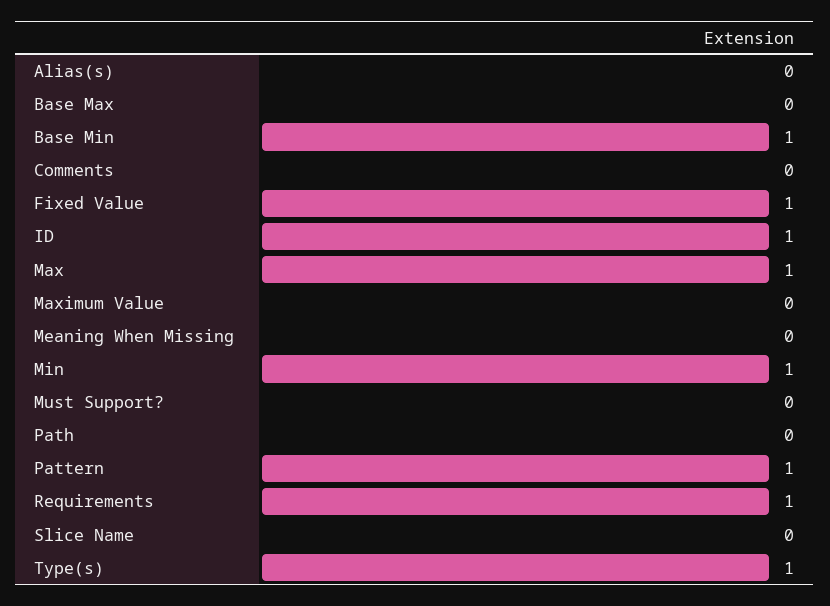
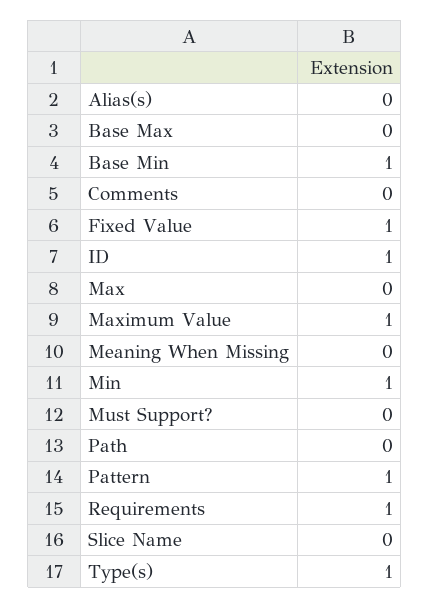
Max: 1 -> 0
Maximum Value: 0 -> 1

